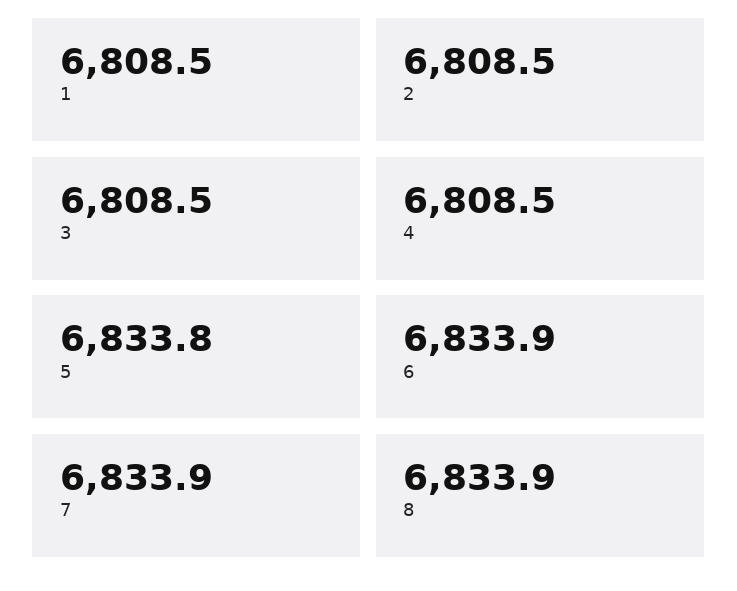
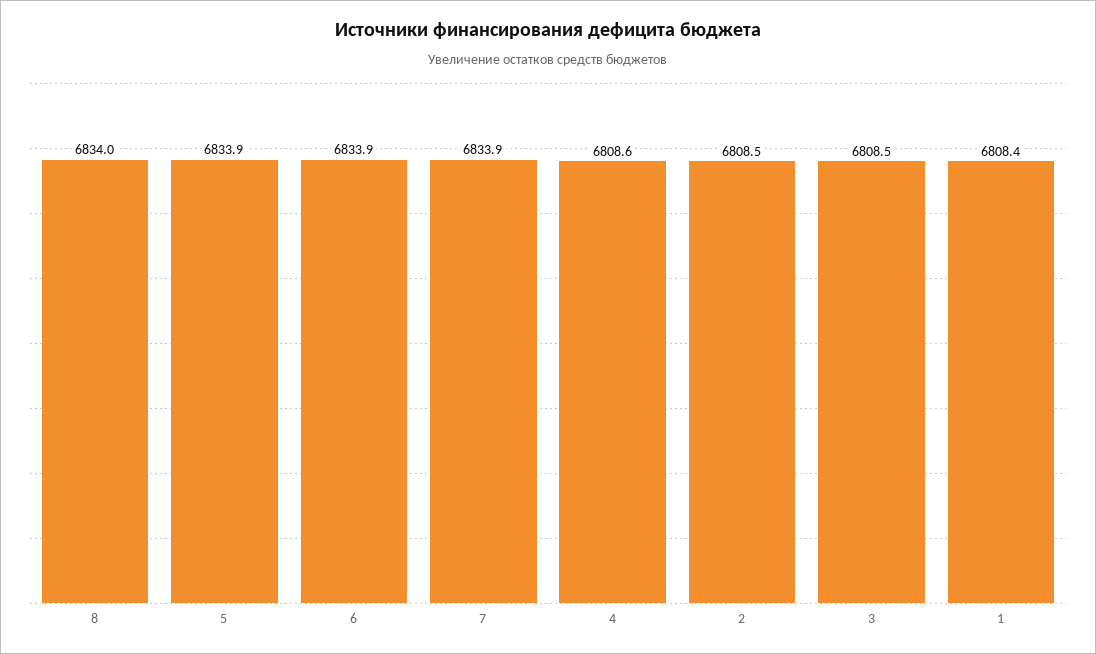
1: 6808.5 -> 6808.4
4: 6808.5 -> 6808.6
5: 6833.8 -> 6833.9
8: 6833.9 -> 6834

